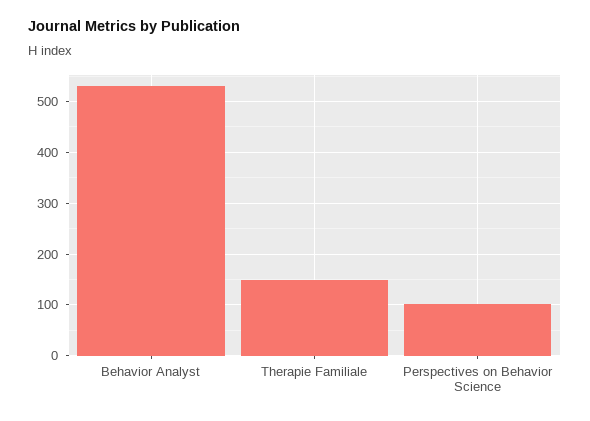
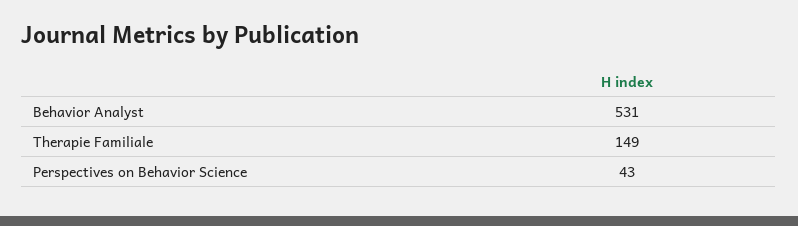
Perspectives on Behavior Science: 100 -> 43

